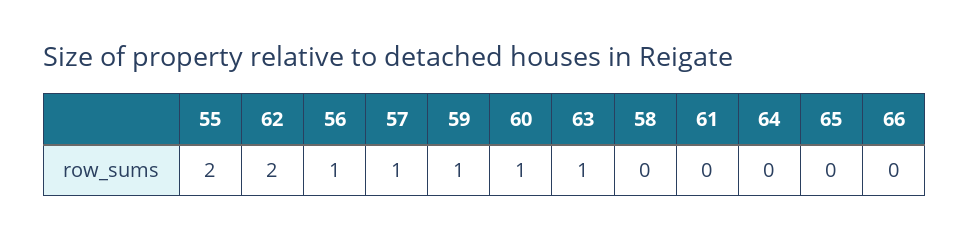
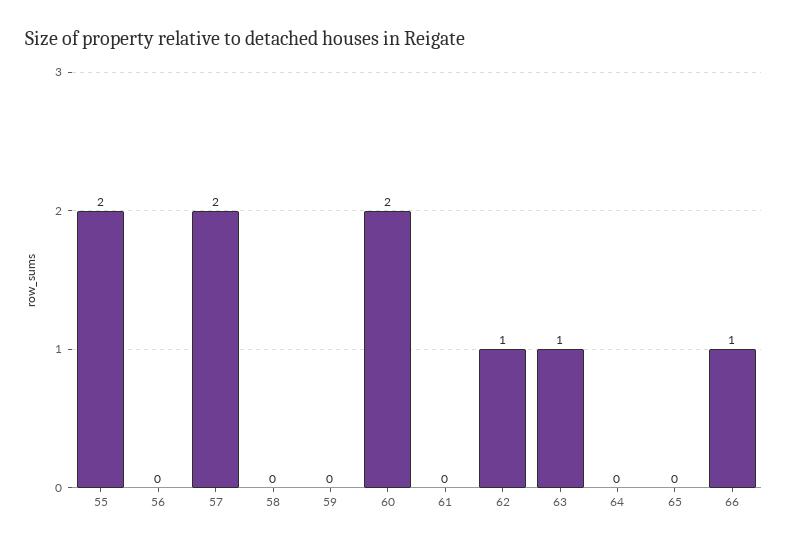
62: 2 -> 1
56: 1 -> 0
57: 1 -> 2
59: 1 -> 0
60: 1 -> 2
66: 0 -> 1

